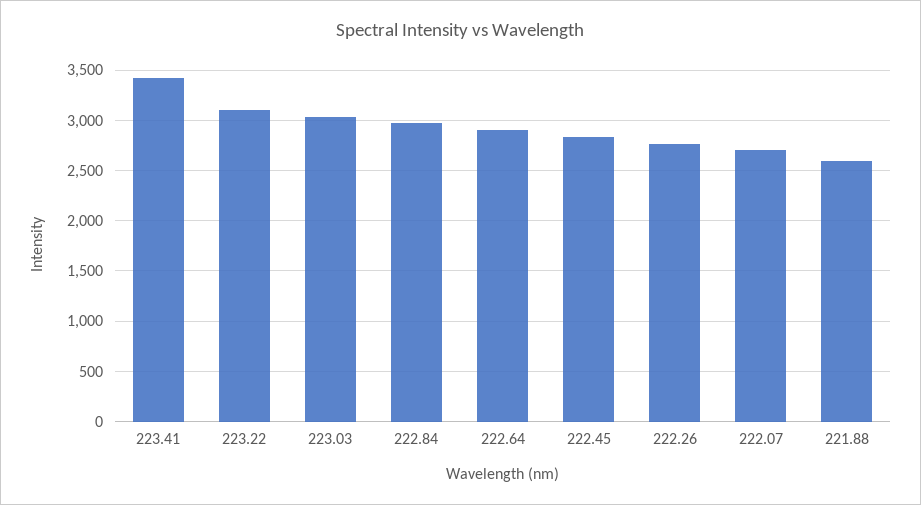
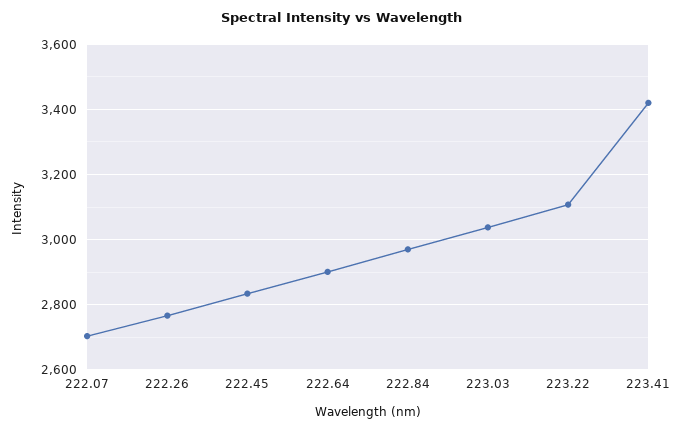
221.88: 2600 -> none

